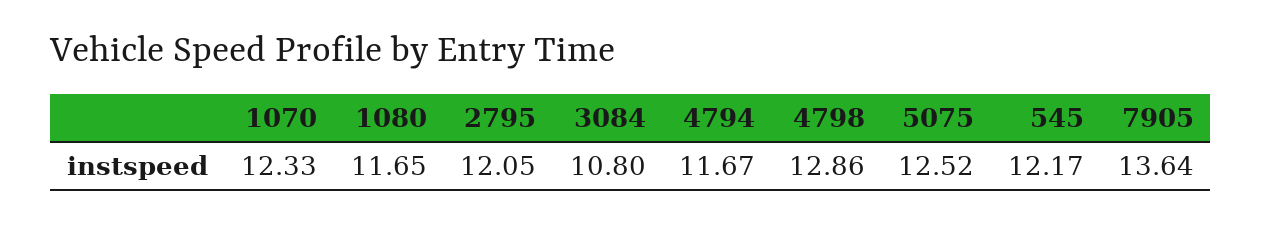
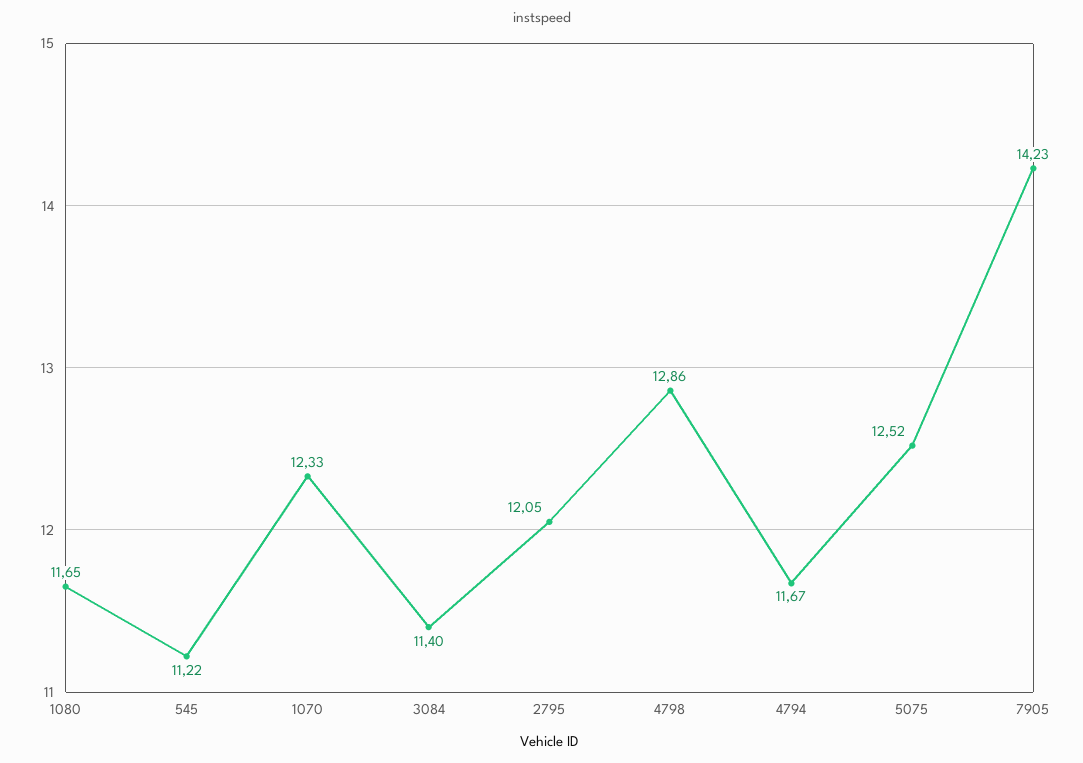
3084: 10.8 -> 11.4
545: 12.17 -> 11.22
7905: 13.64 -> 14.23

